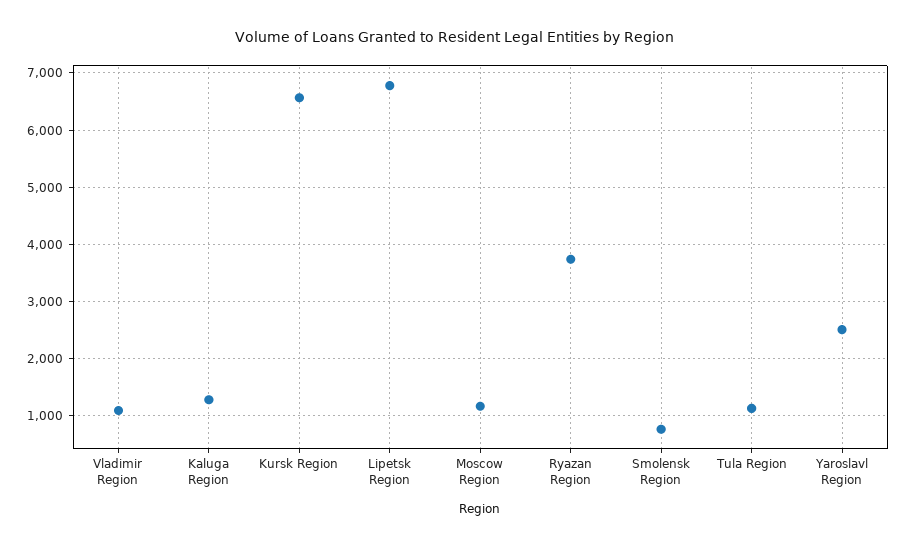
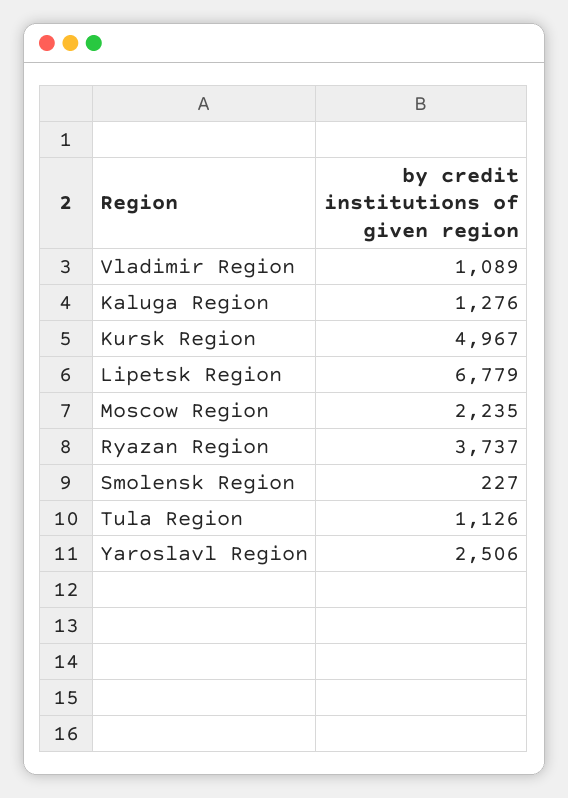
Kursk Region: 6600 -> 4967
Moscow Region: 1200 -> 2235
Smolensk Region: 800 -> 227

